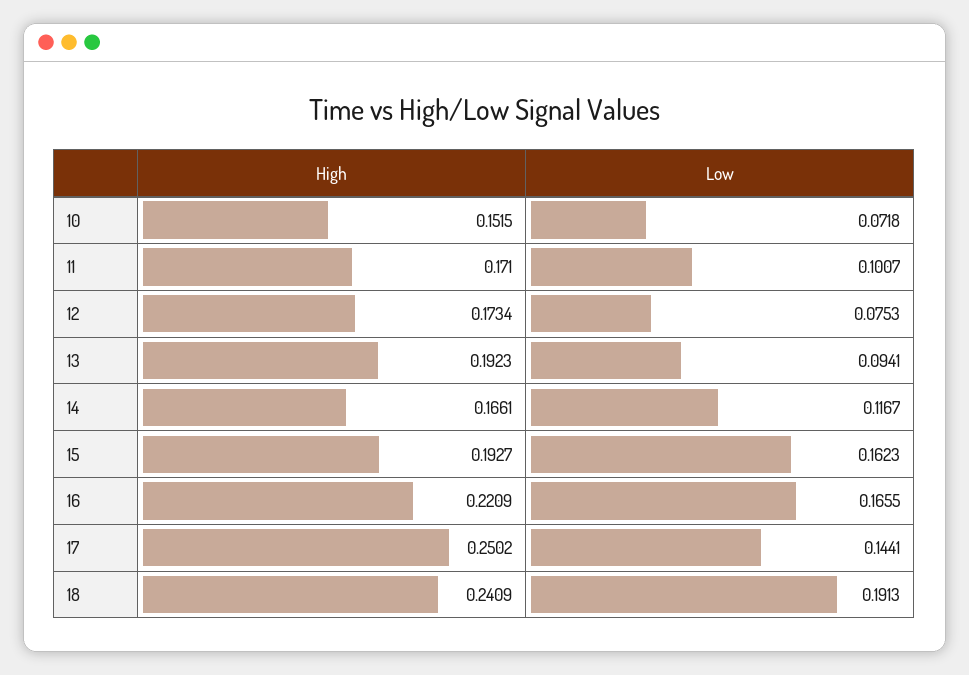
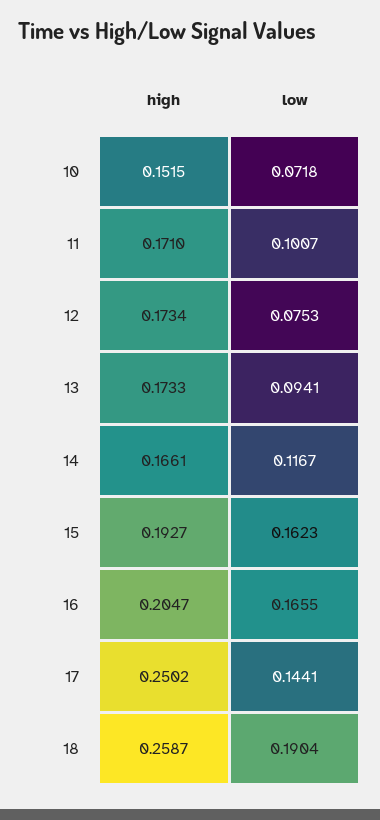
High, 13: 0.1923 -> 0.1733
High, 16: 0.2209 -> 0.2047
High, 18: 0.2409 -> 0.2587
Low, 18: 0.1913 -> 0.1904

